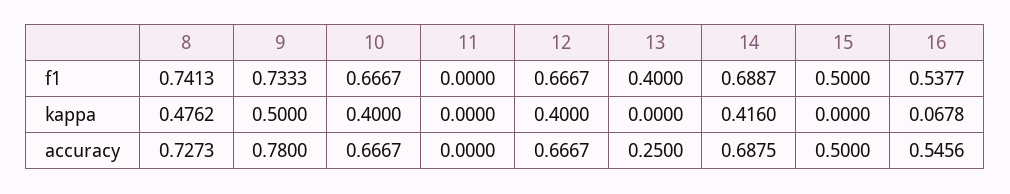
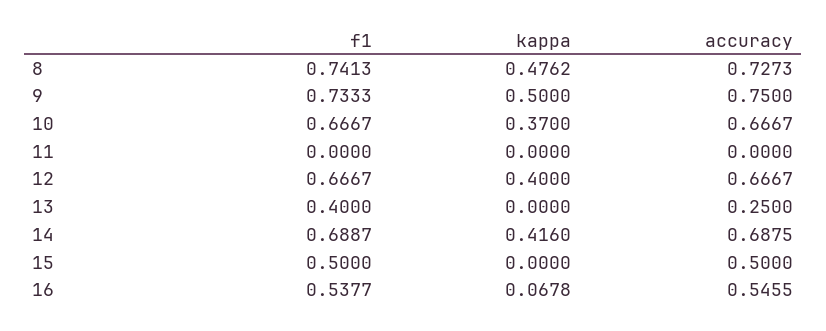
10, kappa: 0.4 -> 0.37
9, accuracy: 0.78 -> 0.75
16, accuracy: 0.5456 -> 0.5455

